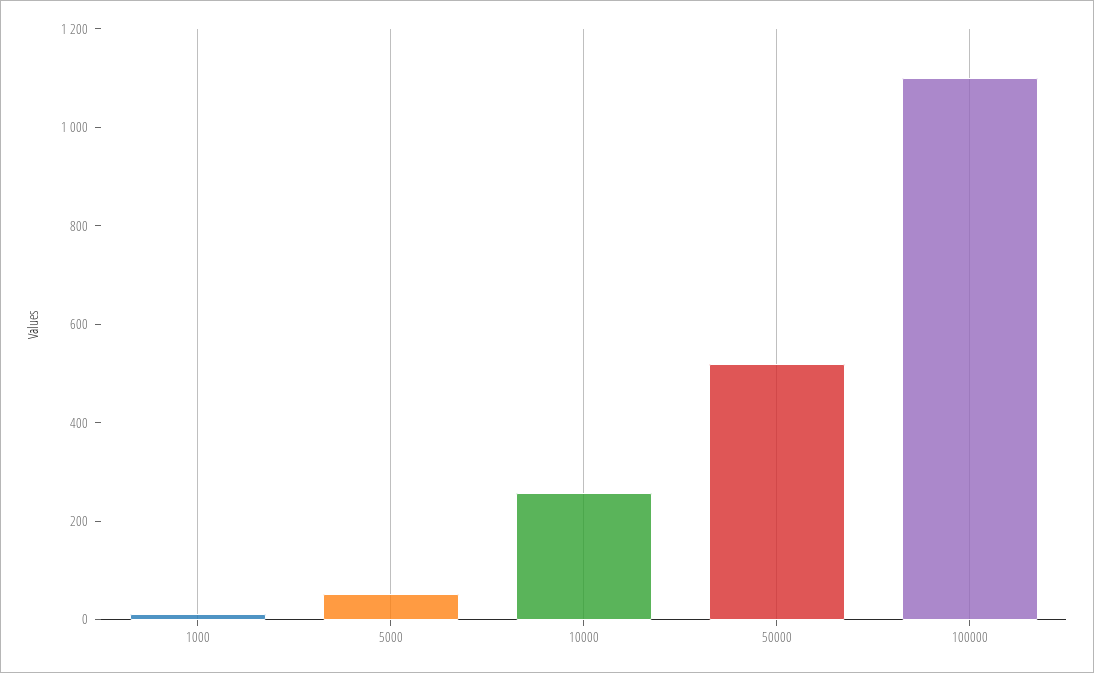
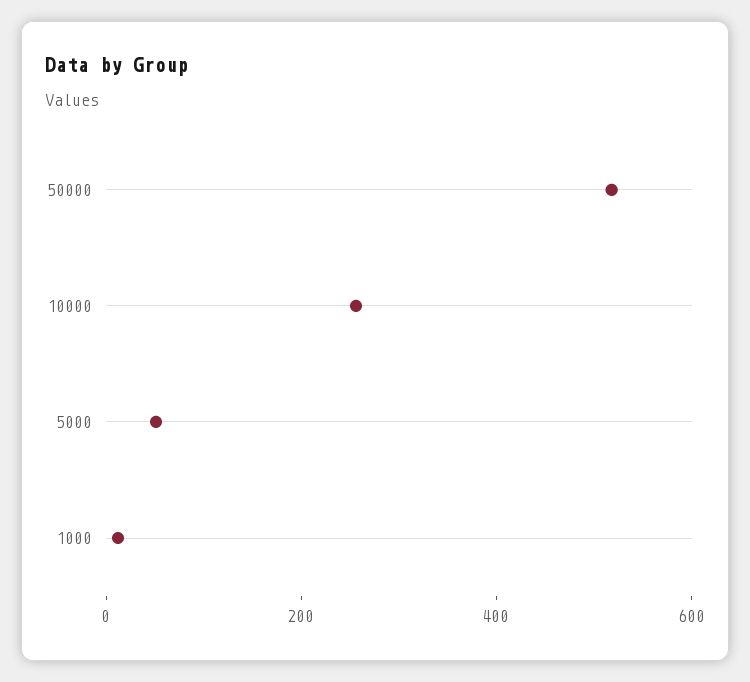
100000: 1100 -> none

